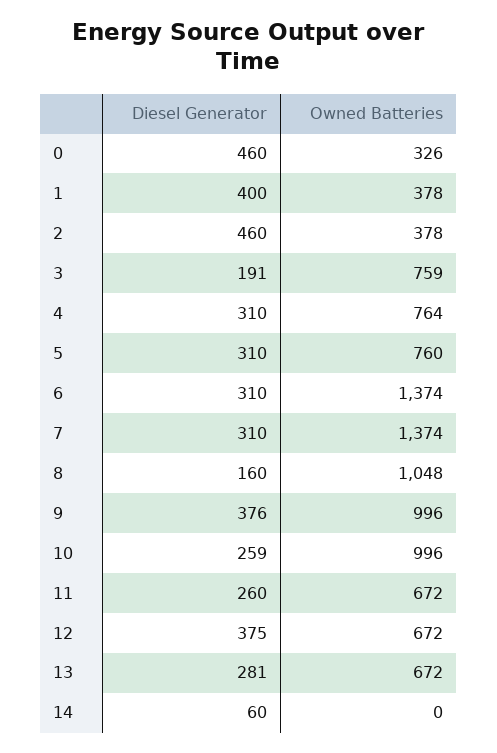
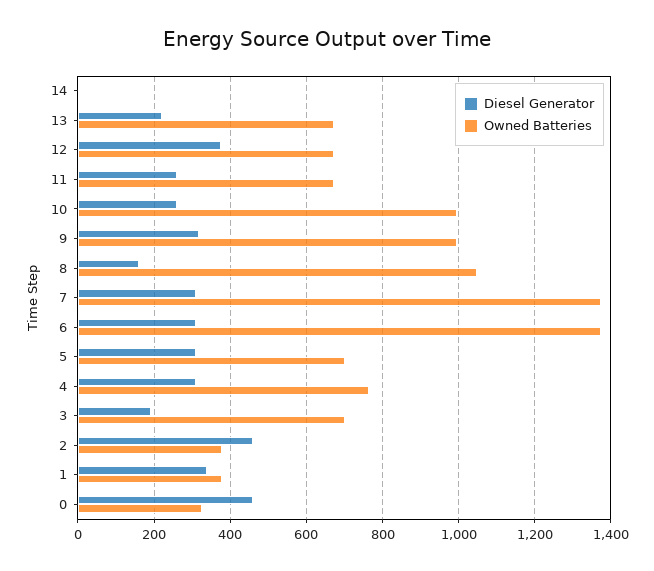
Diesel Generator, 1: 400 -> 340
Owned Batteries, 3: 759 -> 700
Owned Batteries, 5: 760 -> 700
Diesel Generator, 9: 376 -> 320
Diesel Generator, 13: 281 -> 220
Diesel Generator, 14: 60 -> 0

